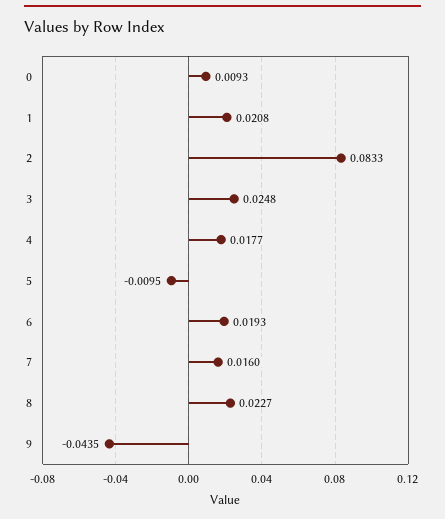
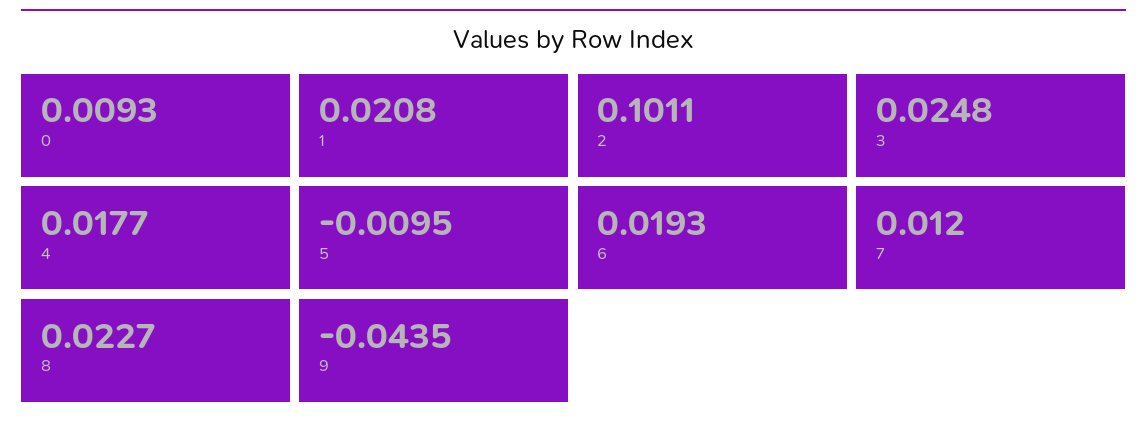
2: 0.0833 -> 0.1011
7: 0.016 -> 0.012

